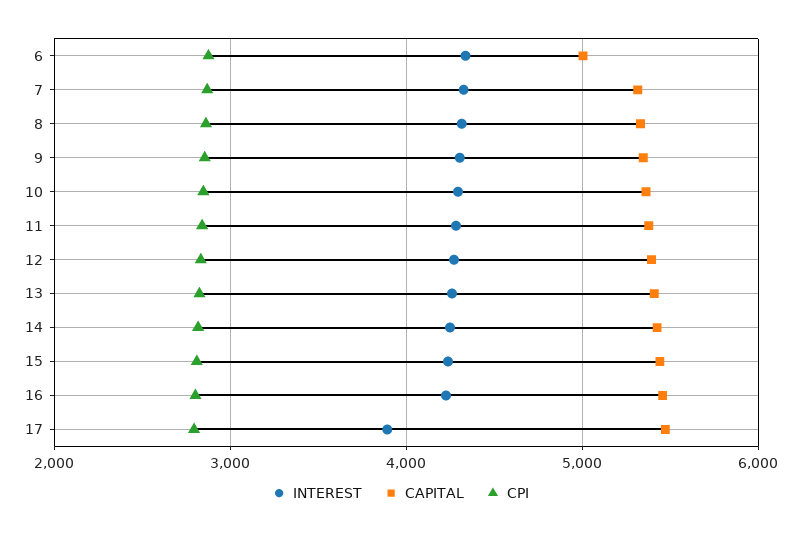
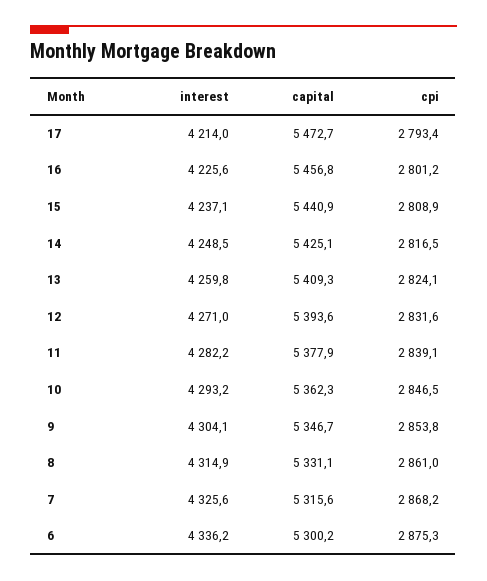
CAPITAL, 6: 5000 -> 5300.2
INTEREST, 17: 3900 -> 4214

